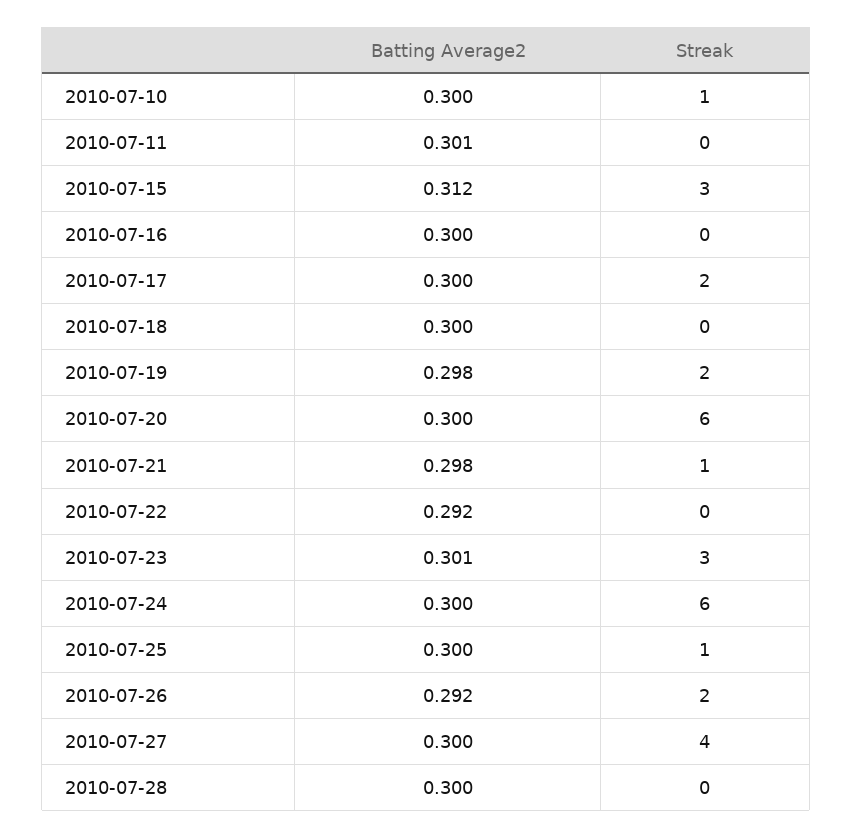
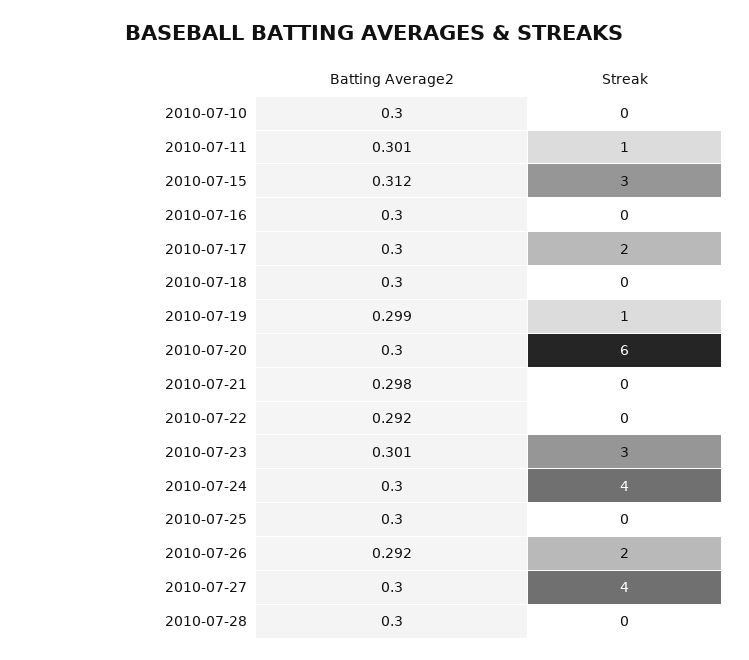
Streak, 2010-07-10: 1 -> 0
Streak, 2010-07-11: 0 -> 1
Batting Average2, 2010-07-19: 0.298 -> 0.299
Streak, 2010-07-19: 2 -> 1
Streak, 2010-07-21: 1 -> 0
Streak, 2010-07-24: 6 -> 4
Streak, 2010-07-25: 1 -> 0

